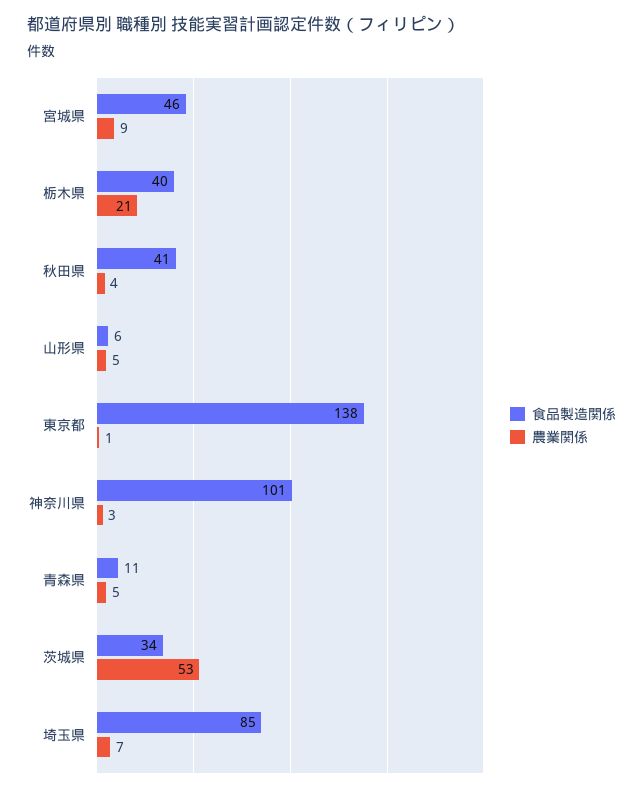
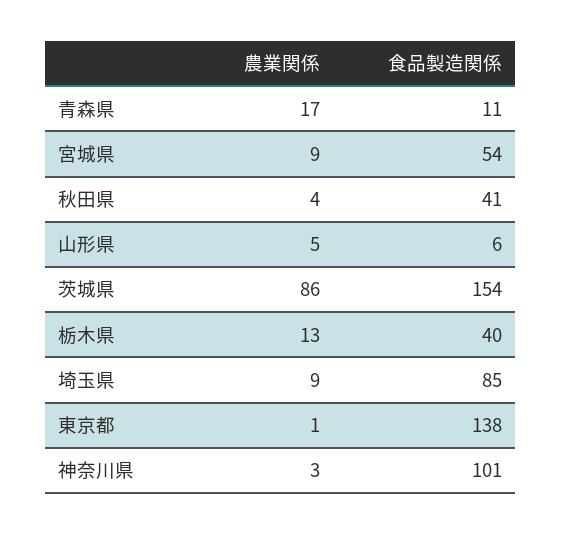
食品製造関係, 宮城県: 46 -> 54
農業関係, 栃木県: 21 -> 13
農業関係, 青森県: 5 -> 17
食品製造関係, 茨城県: 34 -> 154
農業関係, 茨城県: 53 -> 86
農業関係, 埼玉県: 7 -> 9

